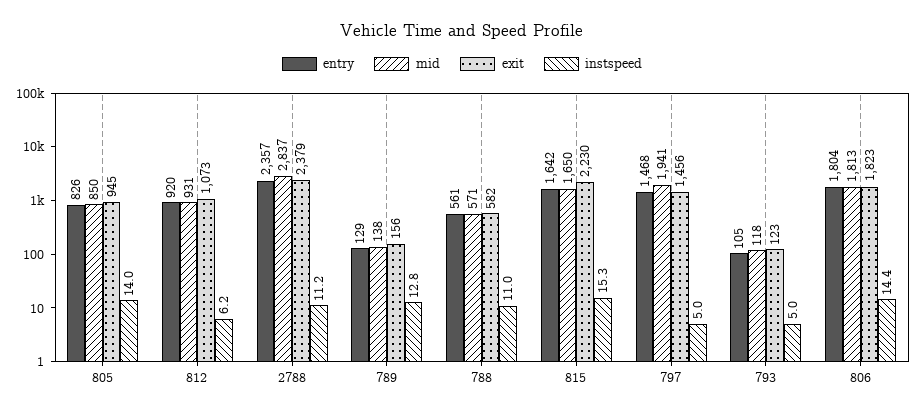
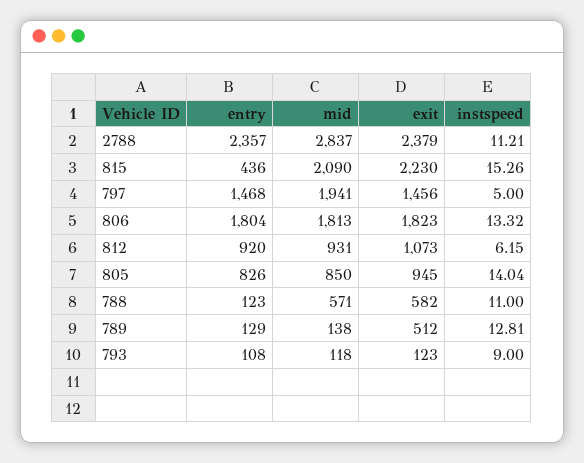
exit, 789: 156 -> 512
entry, 788: 561 -> 123
entry, 815: 1642 -> 436
mid, 815: 1650 -> 2090
entry, 793: 105 -> 108
instspeed, 793: 5 -> 9
instspeed, 806: 14.4 -> 13.32

